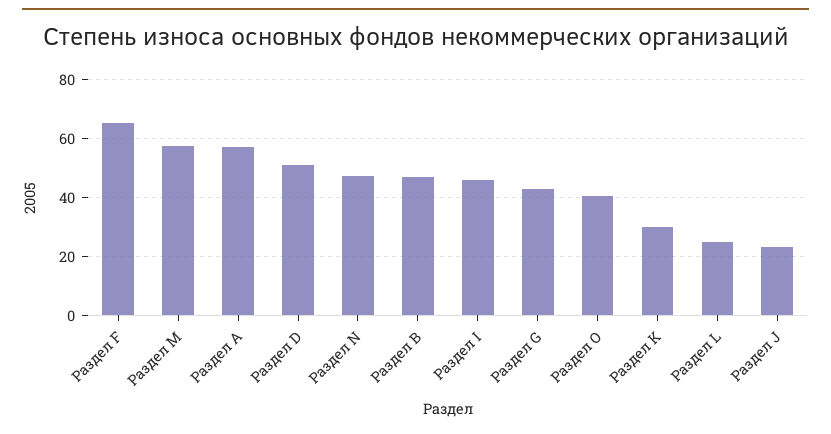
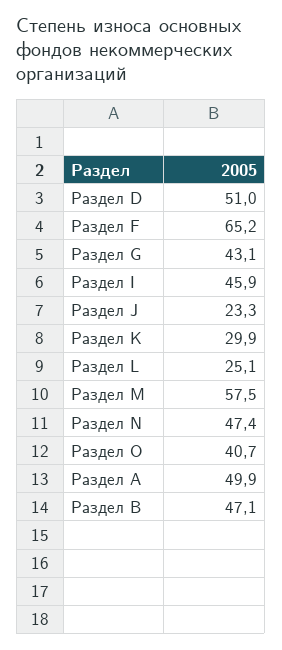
Раздел А: 57.5 -> 49.9

